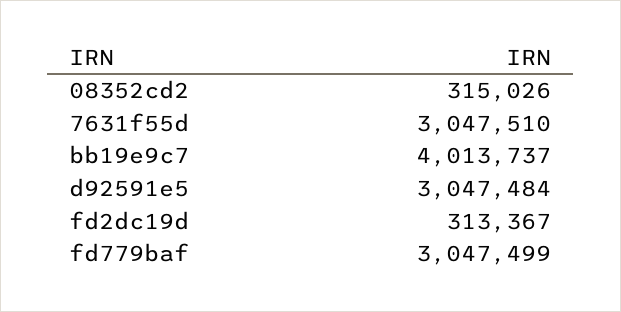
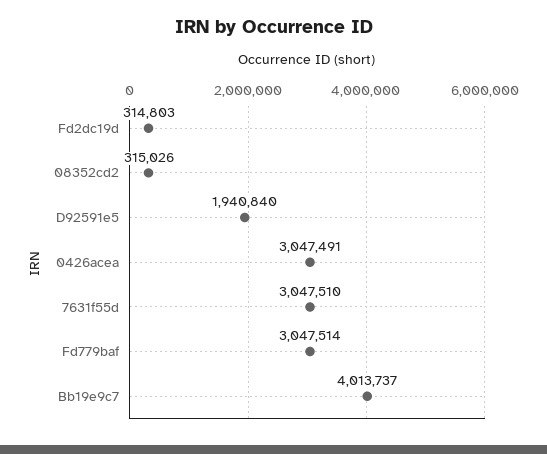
d92591e5: 3047484 -> 1940840
fd2dc19d: 313367 -> 314803
fd779baf: 3047499 -> 3047514
0426acea: none -> 3047491

